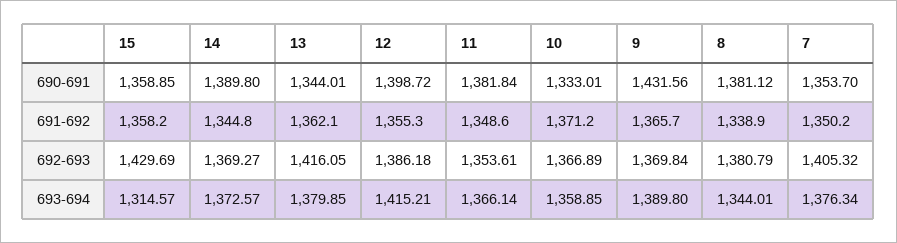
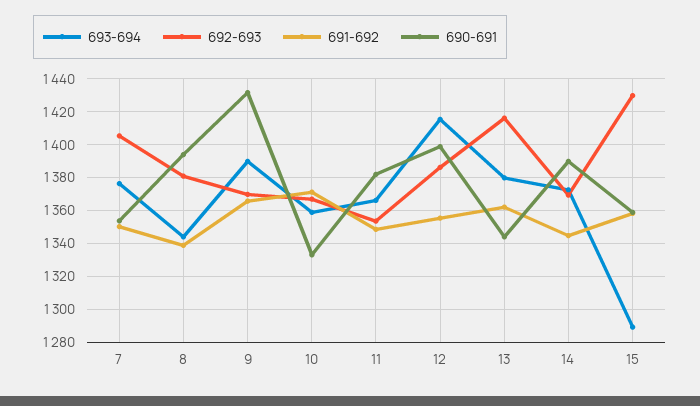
690-691, 8: 1381.12 -> 1395
693-694, 15: 1314.57 -> 1290

